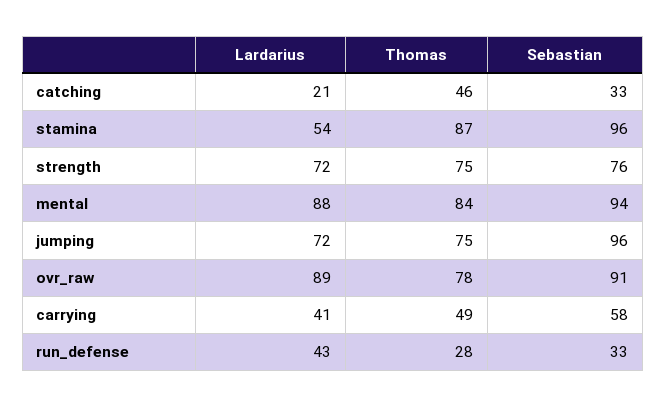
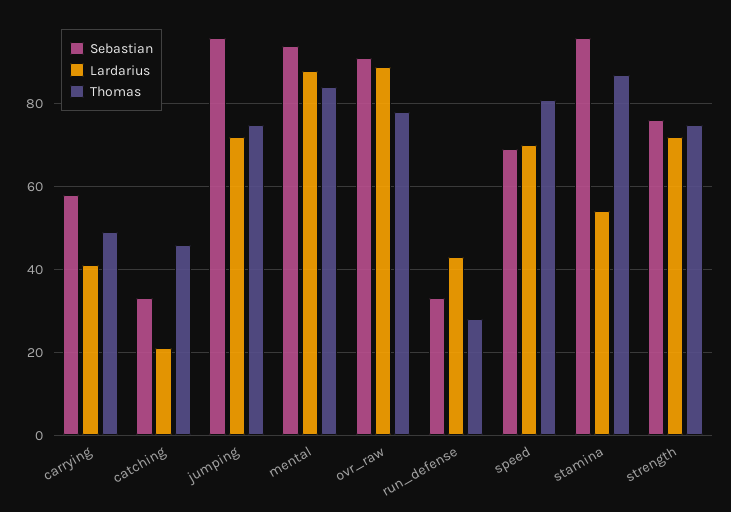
Sebastian, speed: none -> 70
Lardarius, speed: none -> 70
Thomas, speed: none -> 80

